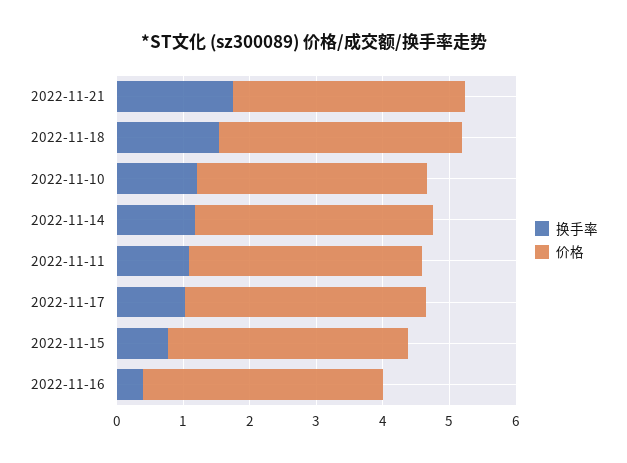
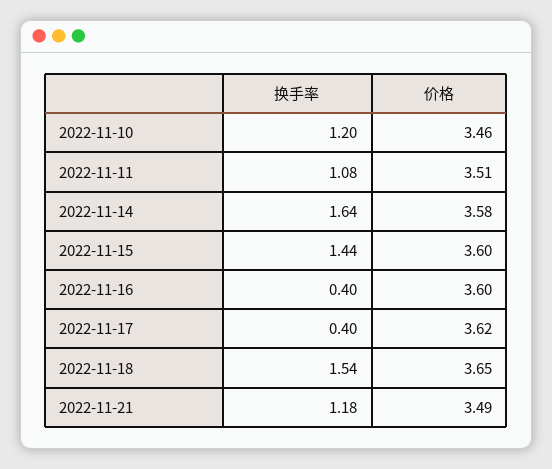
换手率, 2022-11-21: 1.8 -> 1.18
换手率, 2022-11-14: 1.2 -> 1.64
换手率, 2022-11-17: 1 -> 0.4
换手率, 2022-11-15: 0.8 -> 1.44

